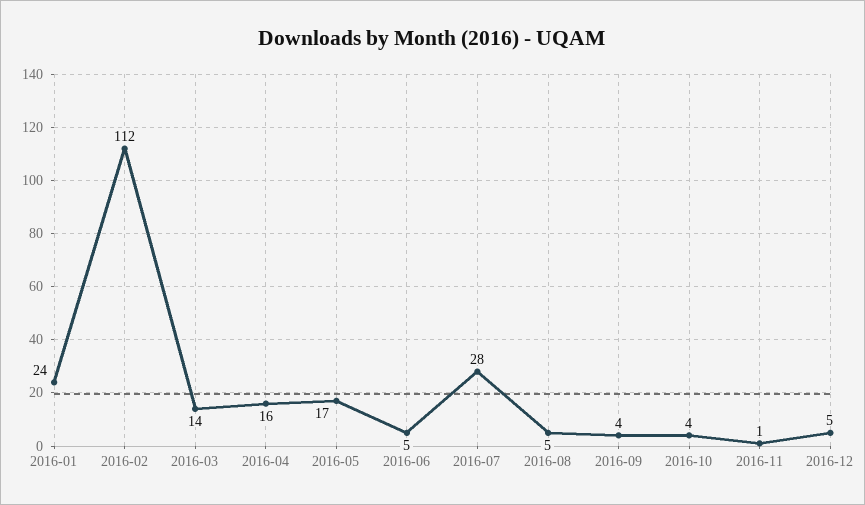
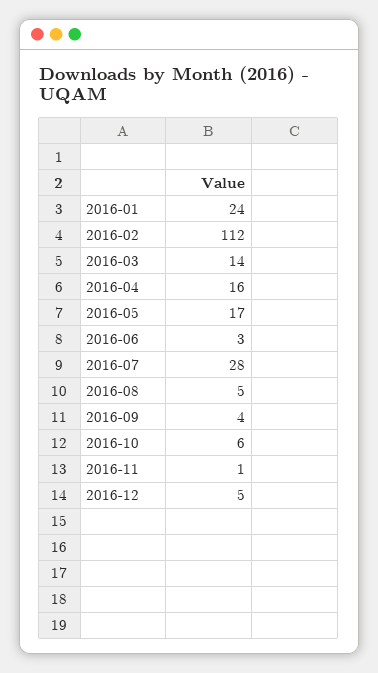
2016-06: 5 -> 3
2016-10: 4 -> 6

